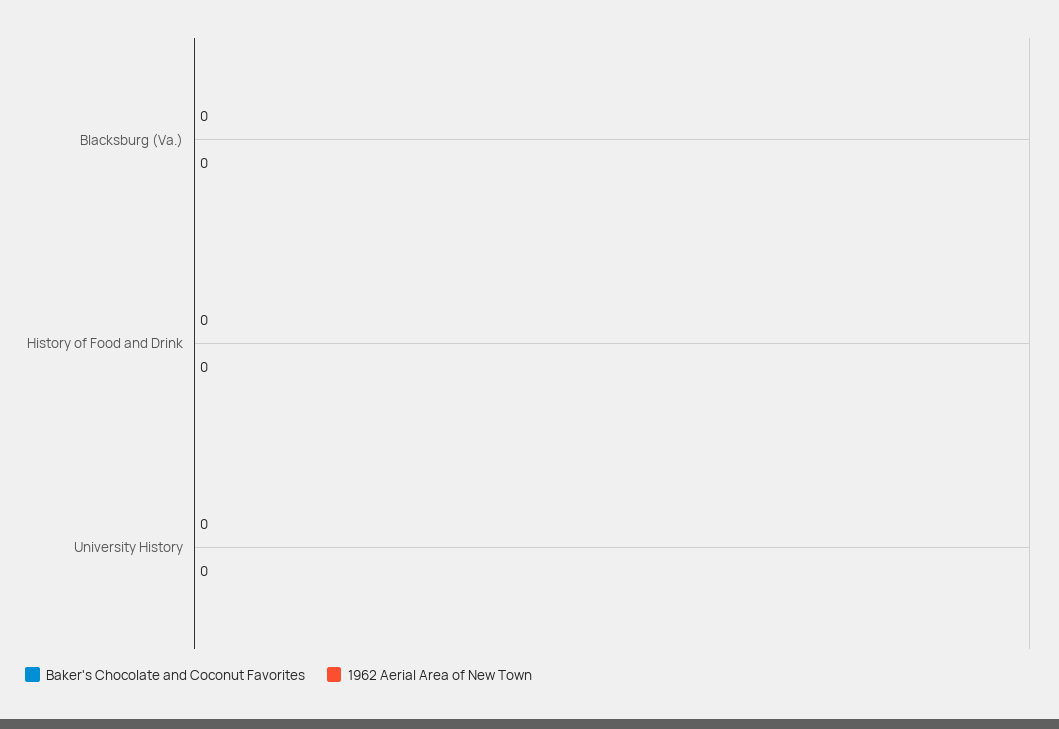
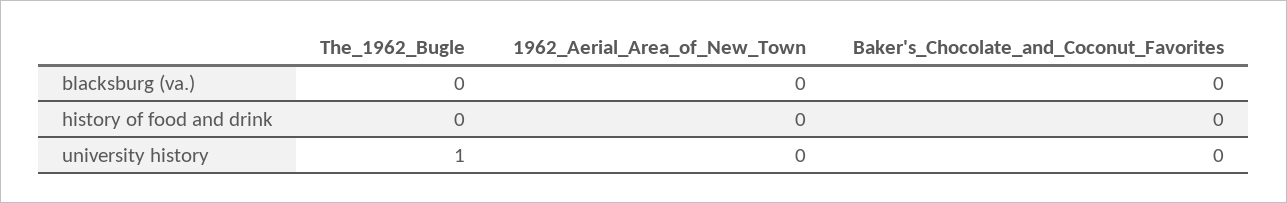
The_1962_Bugle, Blacksburg (Va.): none -> 0
The_1962_Bugle, History of Food and Drink: none -> 0
The_1962_Bugle, University History: none -> 1

